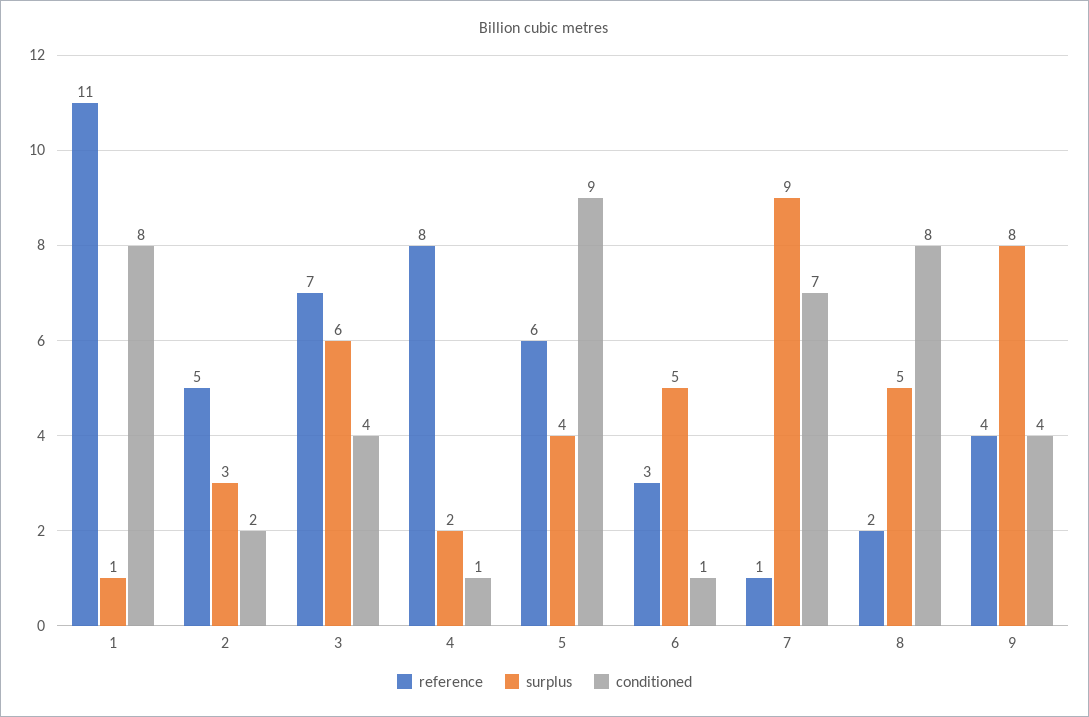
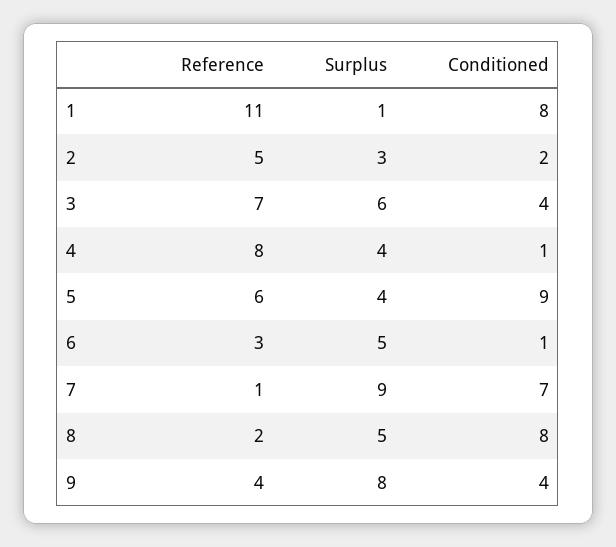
surplus, 4: 2 -> 4

